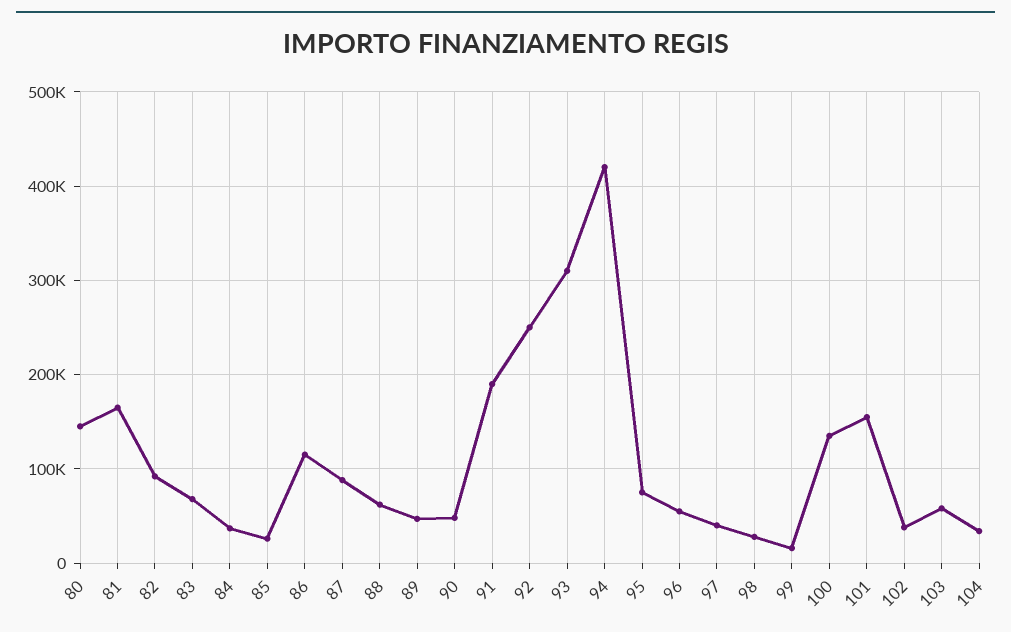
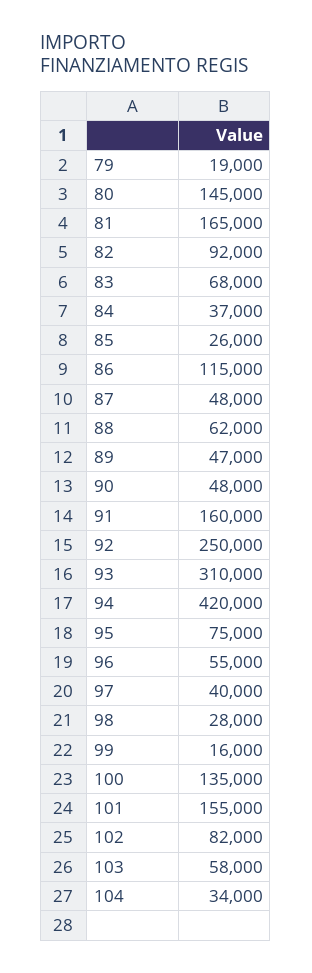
87: 90000 -> 48000
91: 190000 -> 160000
102: 40000 -> 82000
79: none -> 19000

